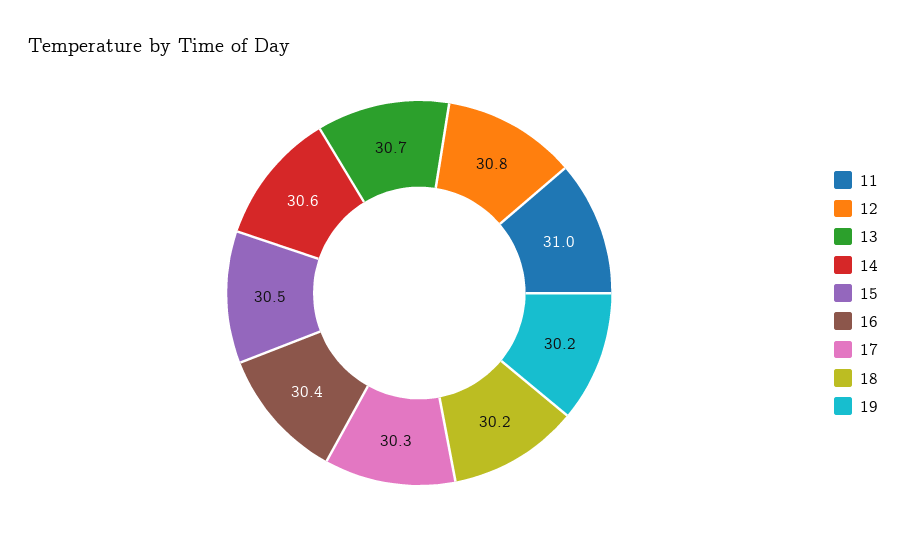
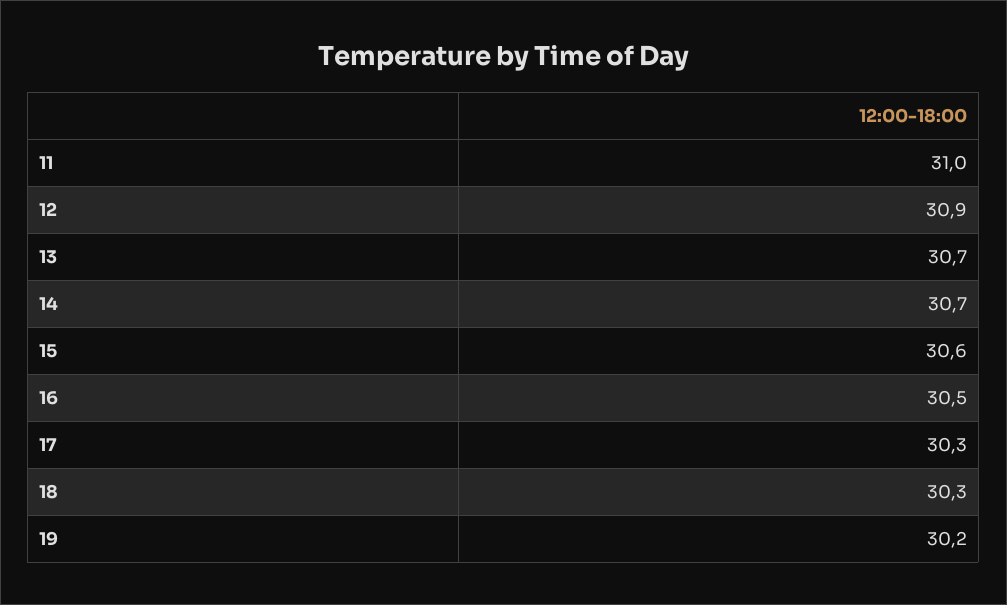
12: 30.8 -> 30.9
14: 30.6 -> 30.7
15: 30.5 -> 30.6
16: 30.4 -> 30.5
18: 30.2 -> 30.3

